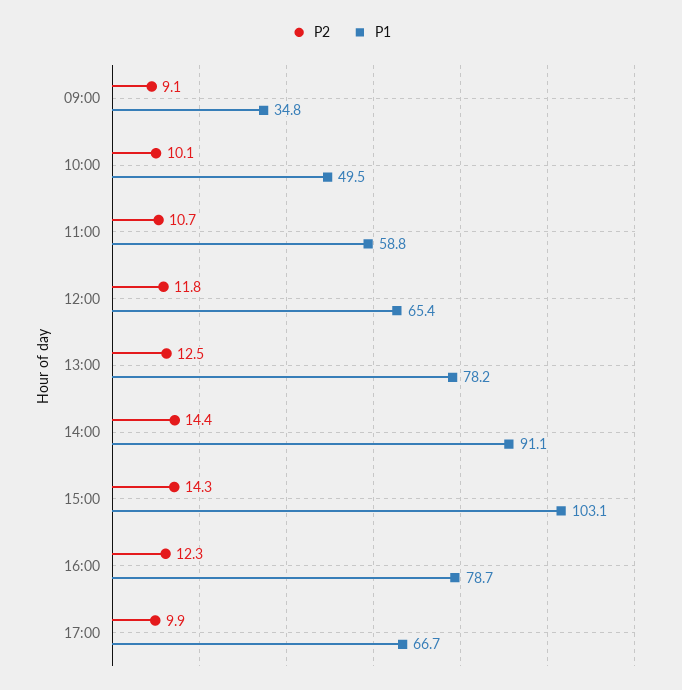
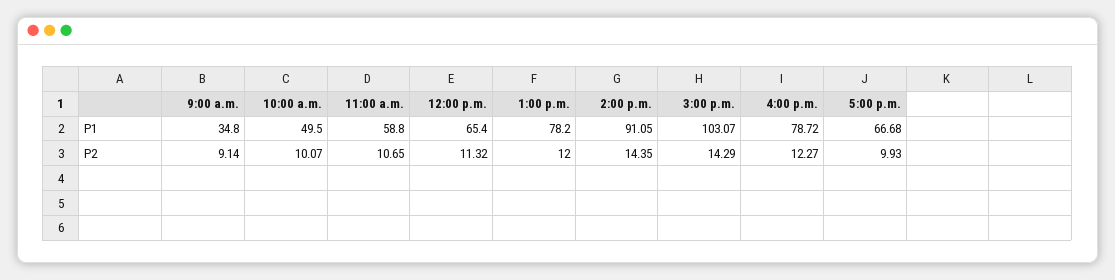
P2, 12:00: 11.8 -> 11.32
P2, 13:00: 12.5 -> 12

